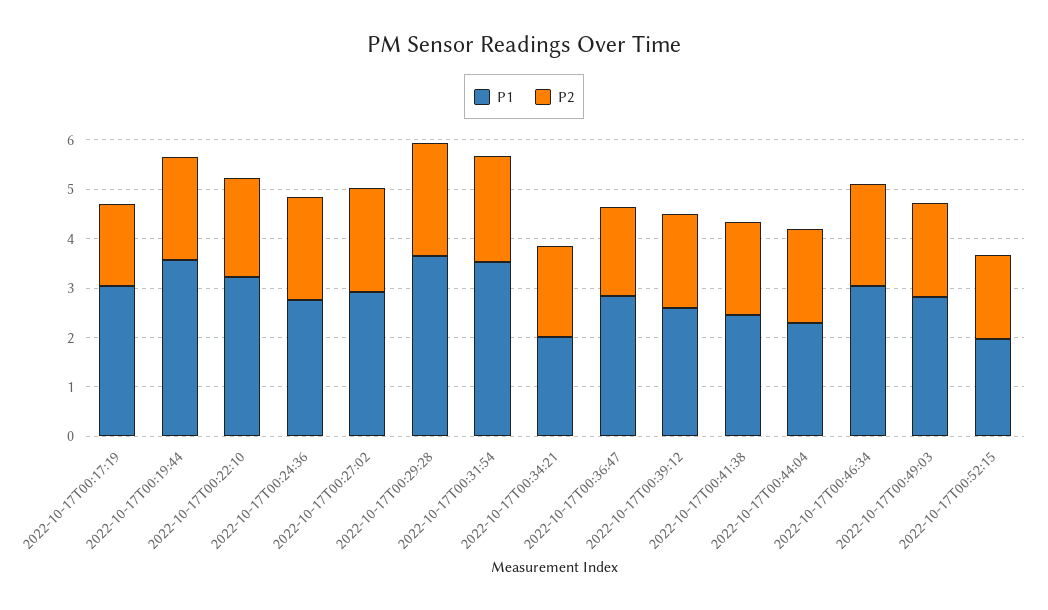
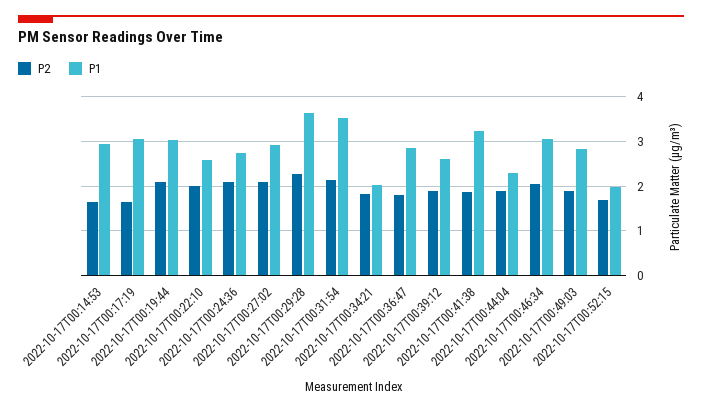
P1, 2022-10-17T00:19:44: 3.6 -> 3
P1, 2022-10-17T00:22:10: 3.2 -> 2.6
P1, 2022-10-17T00:41:38: 2.4 -> 3.2
P2, 2022-10-17T00:14:53: none -> 1.6
P1, 2022-10-17T00:14:53: none -> 3

